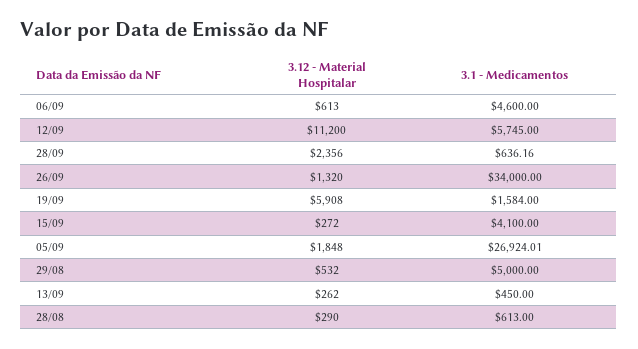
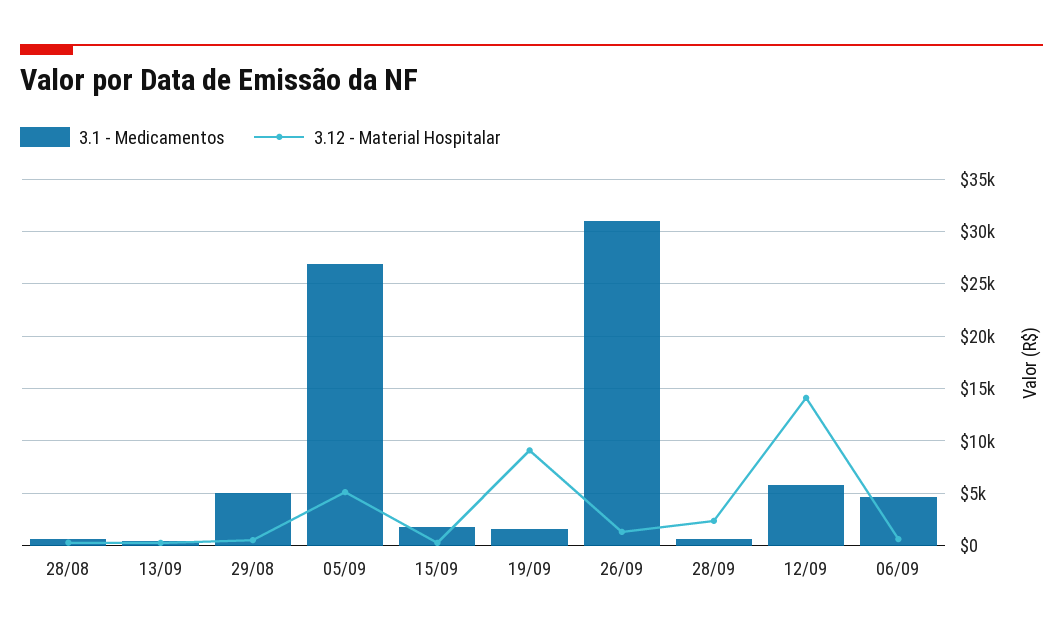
3.12 - Material Hospitalar, 12/09: 11200 -> 14000
3.1 - Medicamentos, 26/09: 34000 -> 31000
3.12 - Material Hospitalar, 19/09: 5908 -> 9000
3.1 - Medicamentos, 15/09: 4100 -> 2000
3.12 - Material Hospitalar, 05/09: 1848 -> 5000

